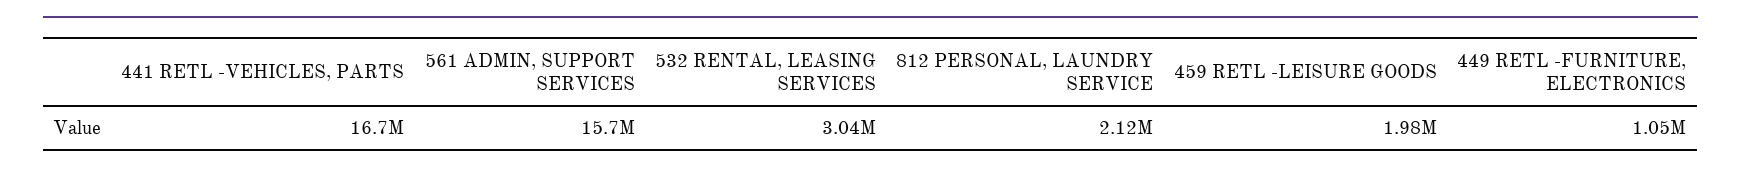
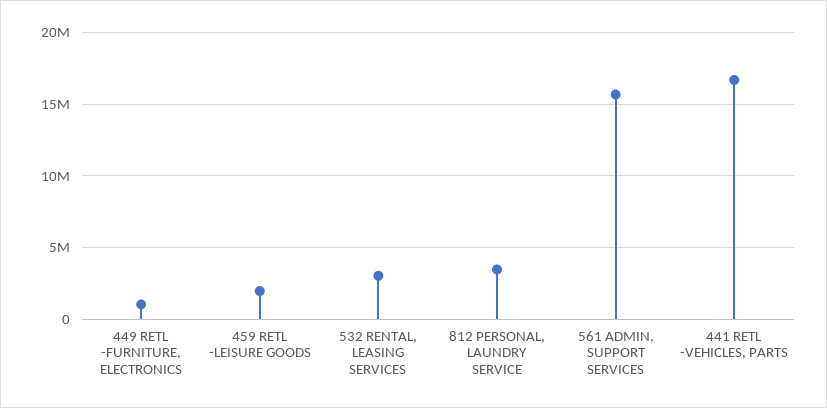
812 PERSONAL, LAUNDRY SERVICE: 2120000 -> 3500000

